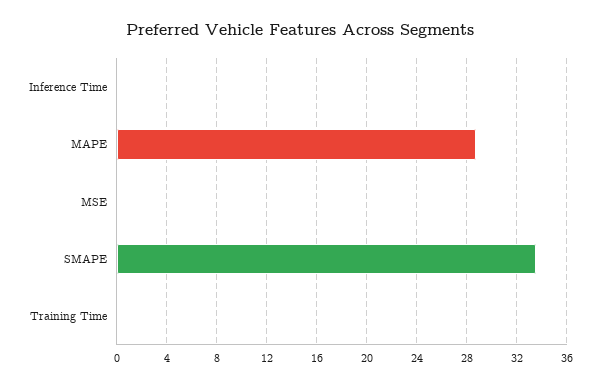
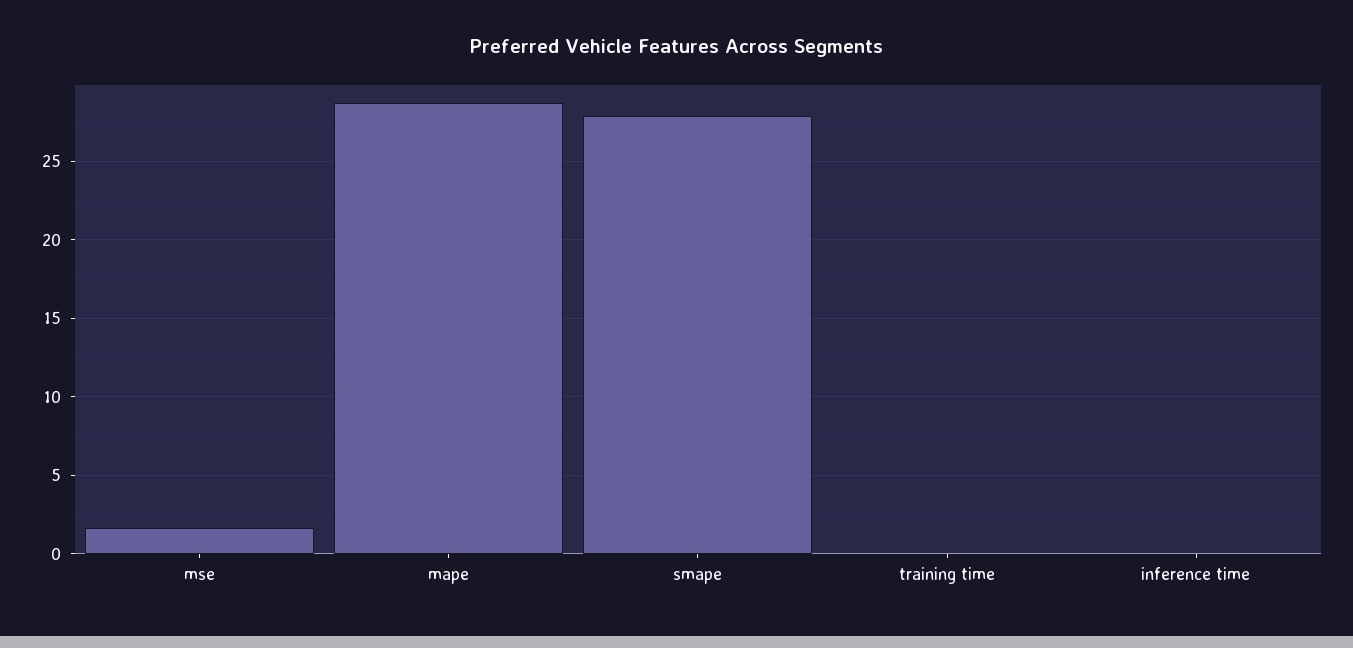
MSE: 0 -> 1.5
SMAPE: 33.5 -> 28

